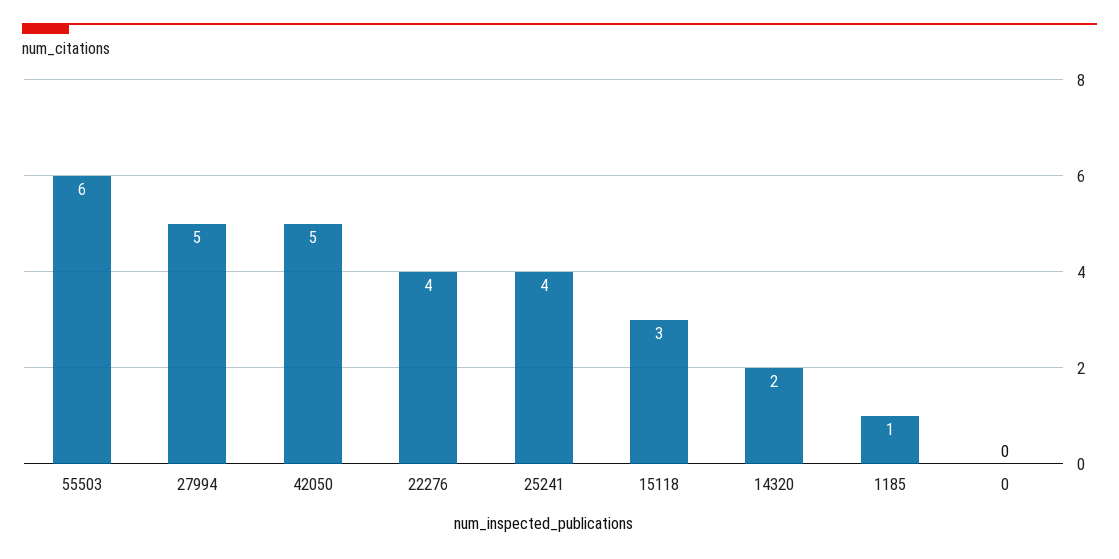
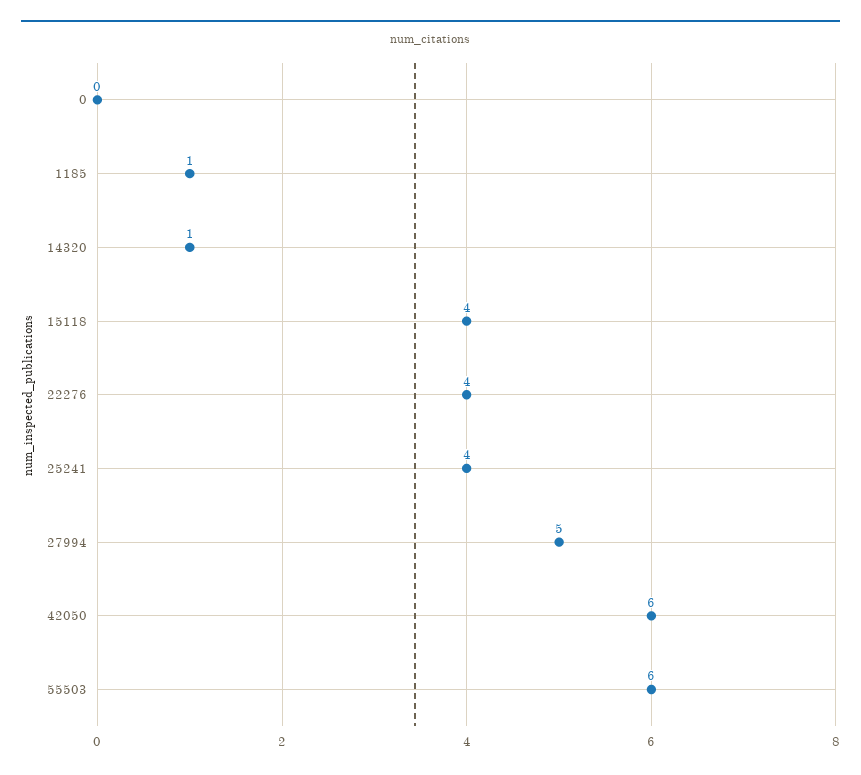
42050: 5 -> 6
15118: 3 -> 4
14320: 2 -> 1

